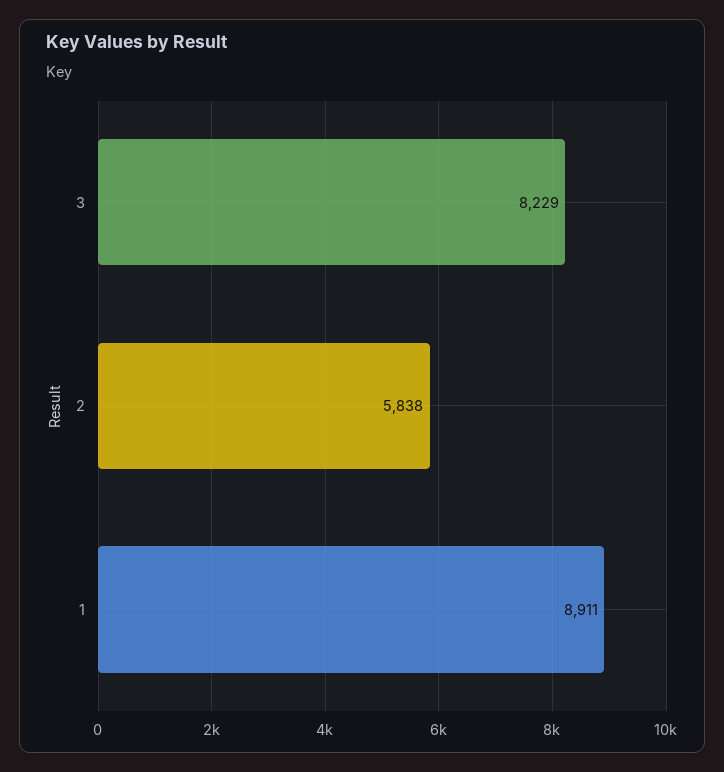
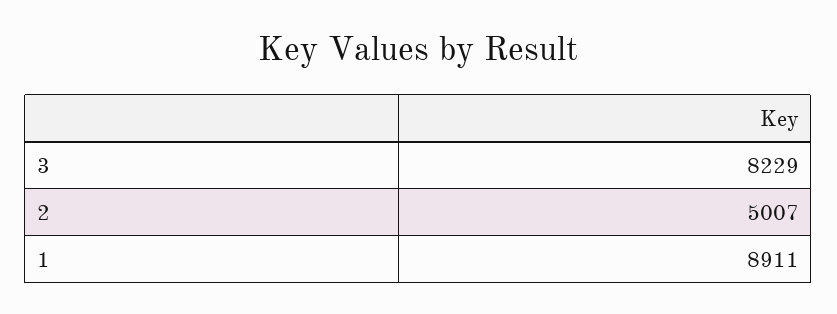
2: 5838 -> 5007

